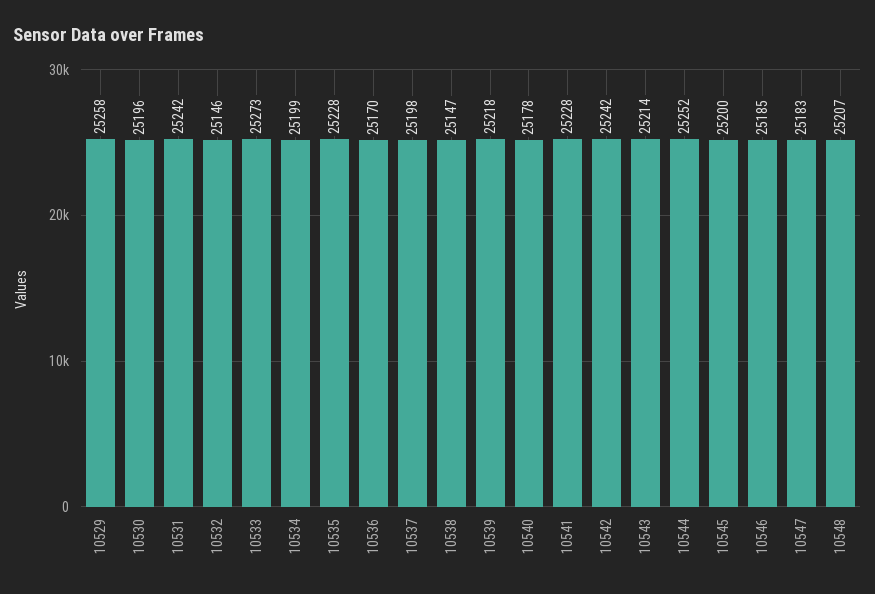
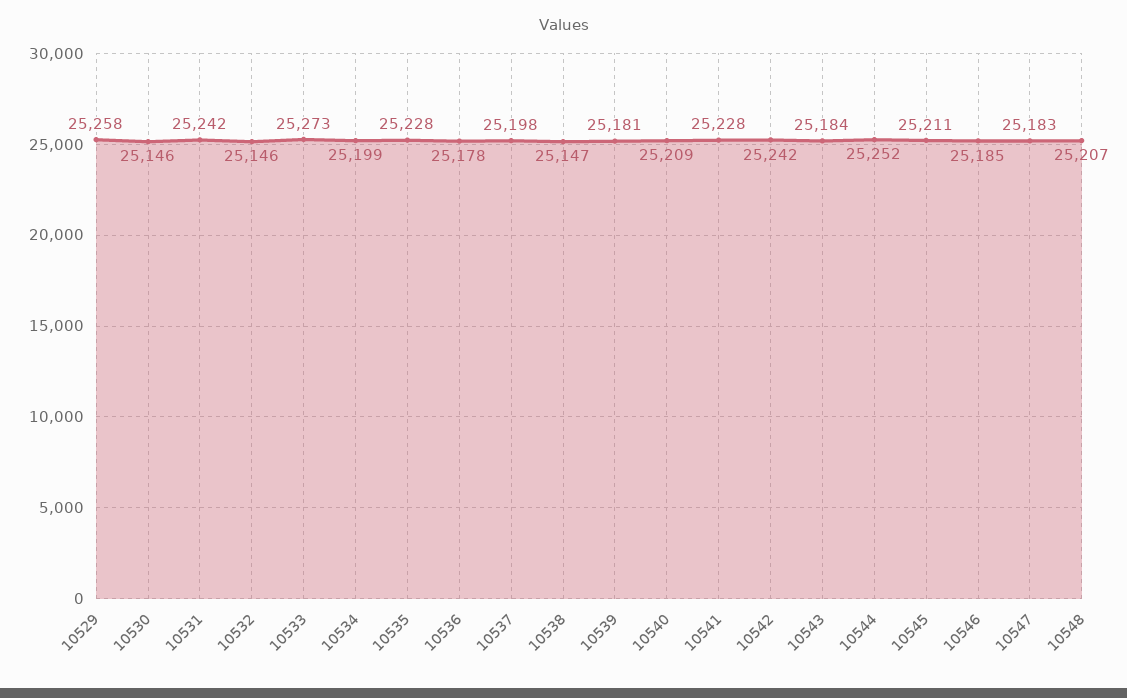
10530: 25196 -> 25146
10536: 25170 -> 25178
10539: 25218 -> 25181
10540: 25178 -> 25209
10543: 25214 -> 25184
10545: 25200 -> 25211

